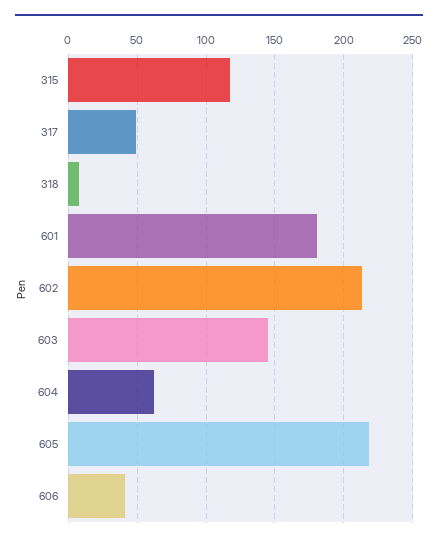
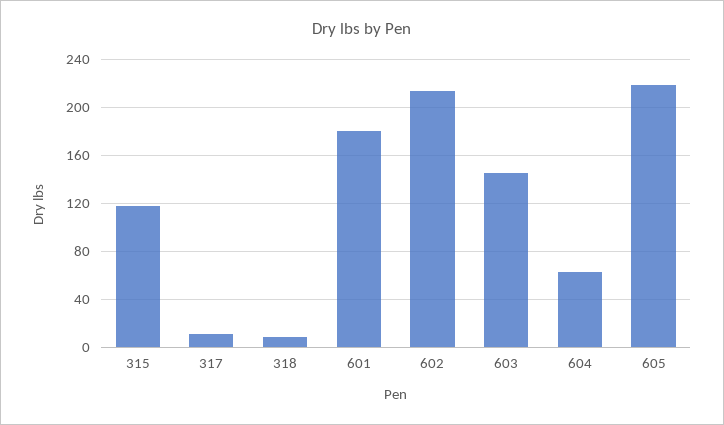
317: 50 -> 10
606: 40 -> none

